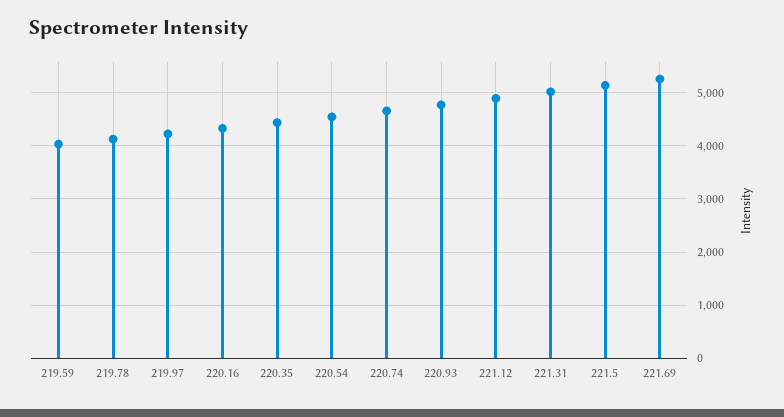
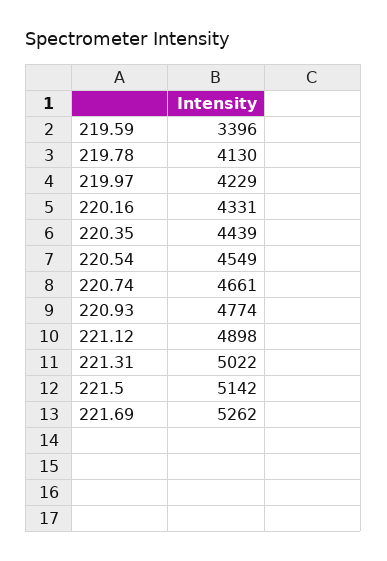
219.59: 4000 -> 3396

